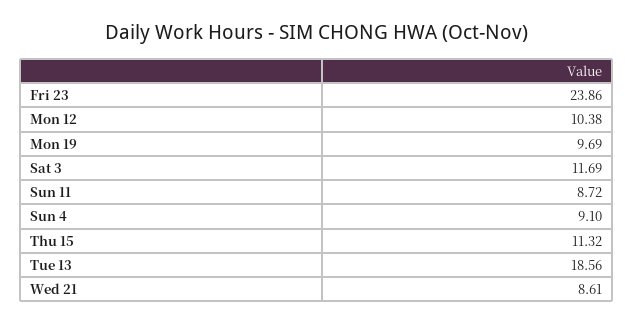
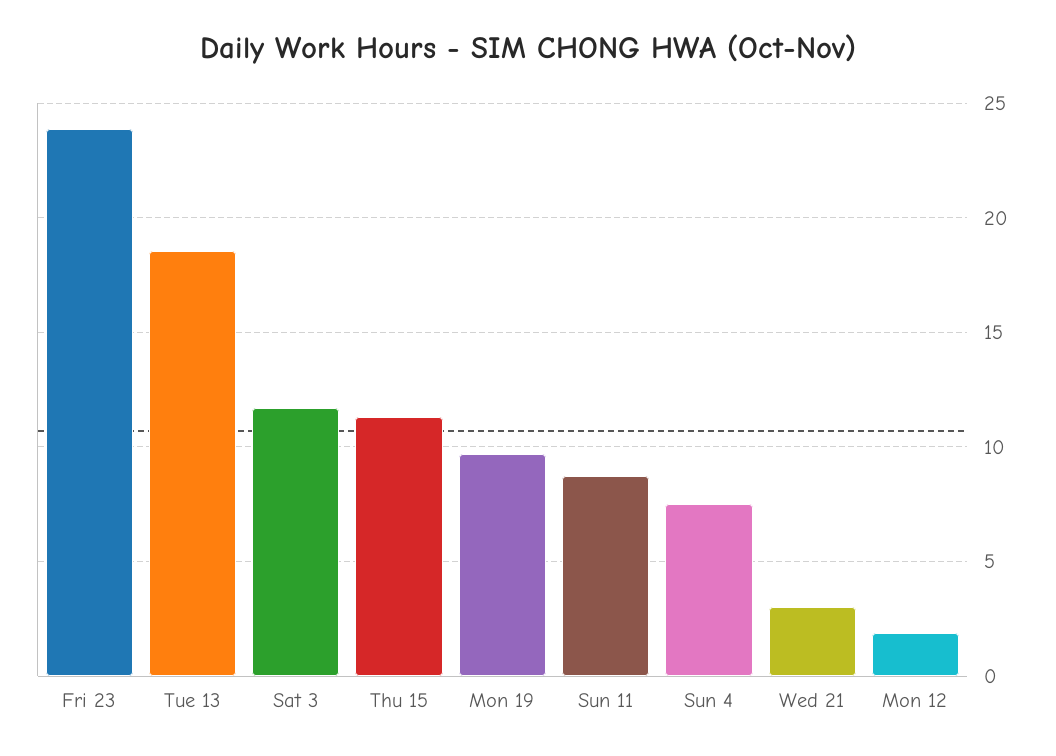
Mon 12: 10.38 -> 2
Sun 4: 9.1 -> 7.5
Wed 21: 8.61 -> 3

